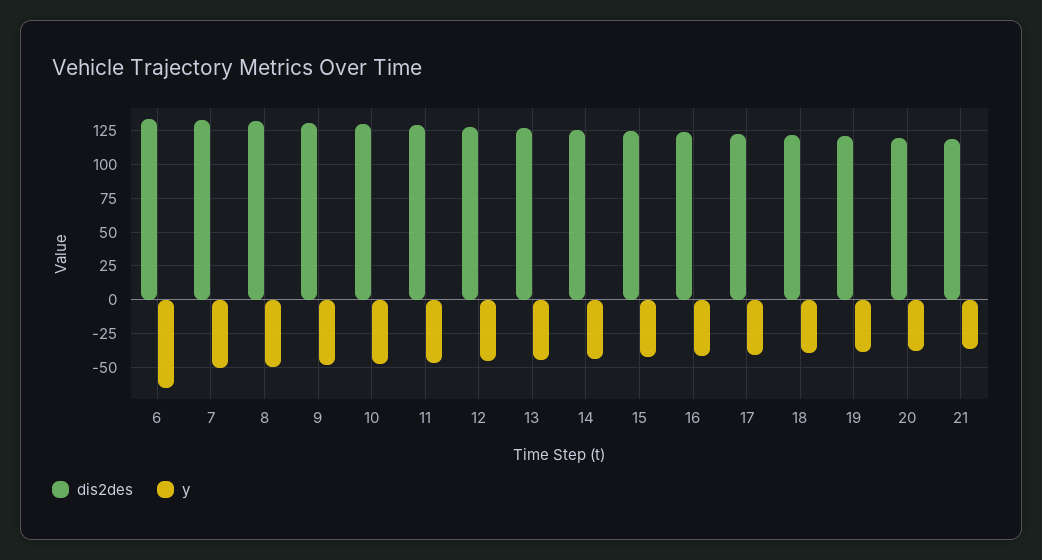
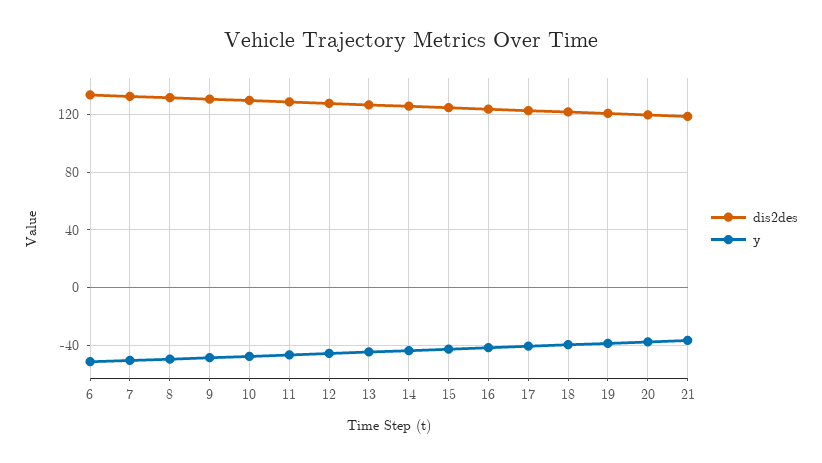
y, 6: -65 -> -50

